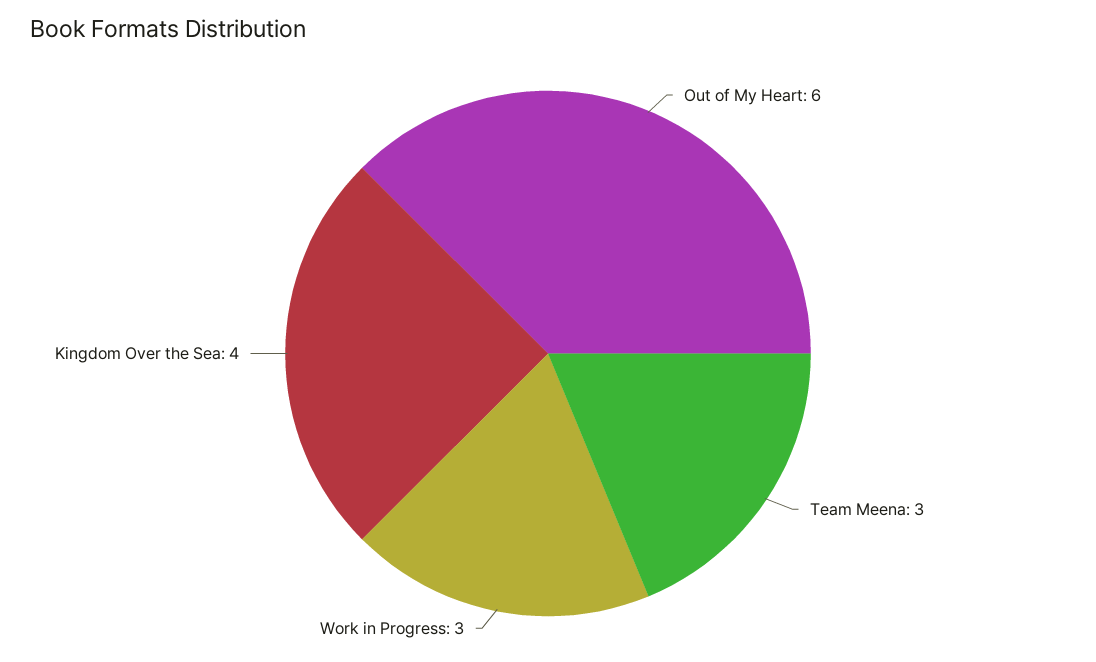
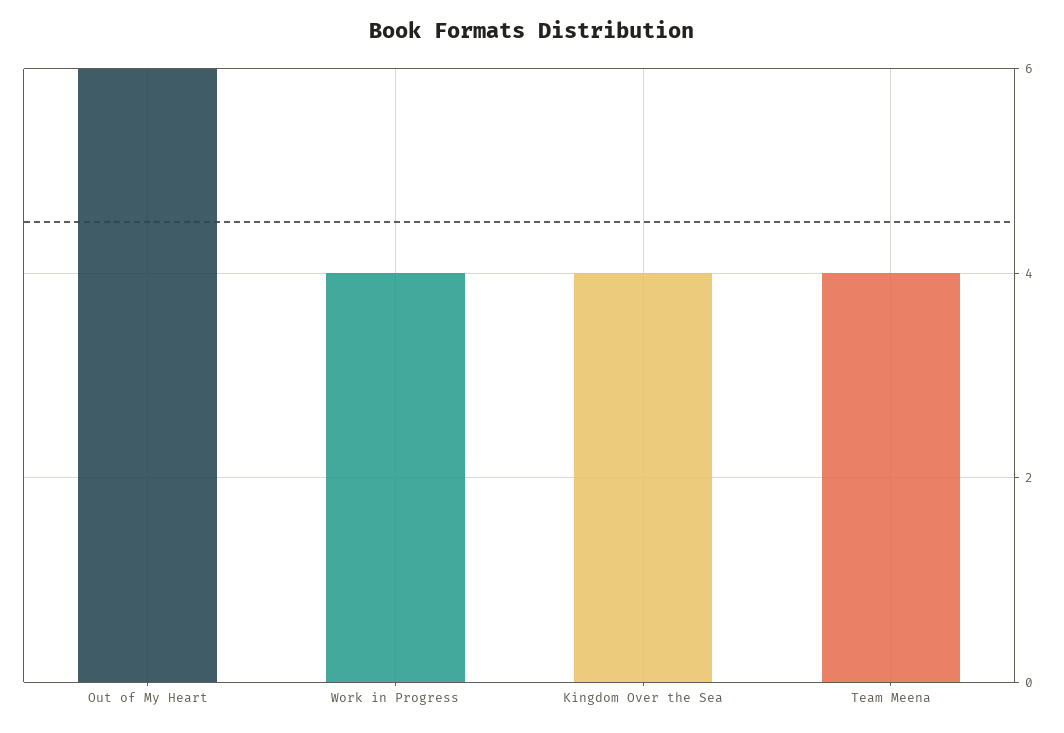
Team Meena: 3 -> 4
Work in Progress: 3 -> 4

